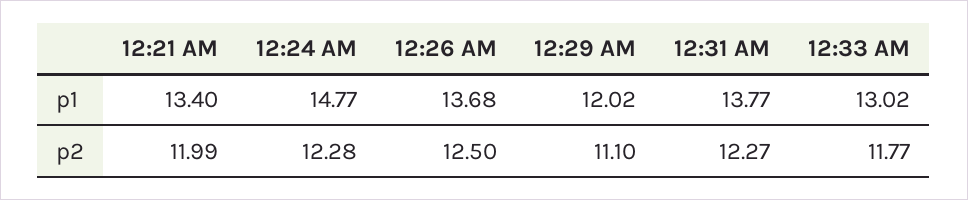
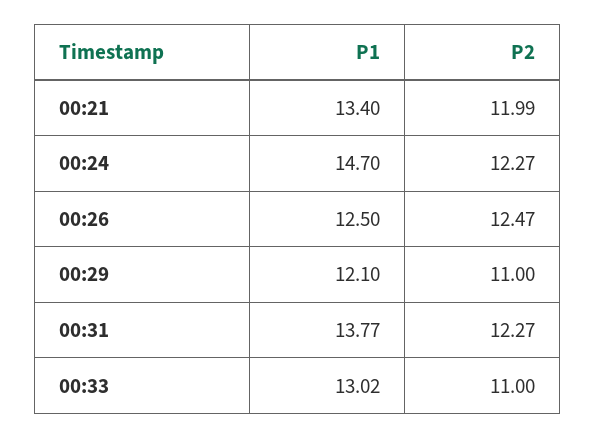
12:24 AM, p1: 14.77 -> 14.7
12:26 AM, p1: 13.68 -> 12.5
12:29 AM, p1: 12.02 -> 12.1
12:24 AM, p2: 12.28 -> 12.27
12:26 AM, p2: 12.5 -> 12.47
12:29 AM, p2: 11.1 -> 11
12:33 AM, p2: 11.77 -> 11

